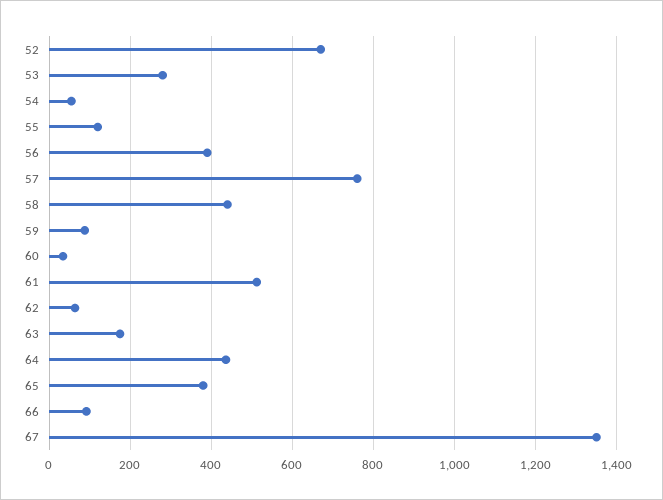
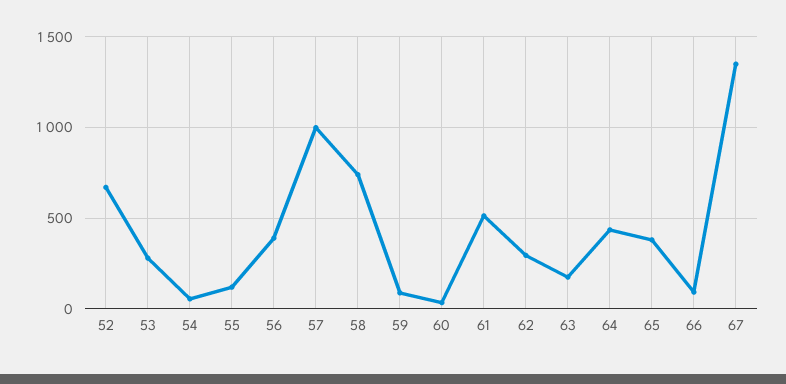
57: 760 -> 1000
58: 440 -> 750
62: 60 -> 300

